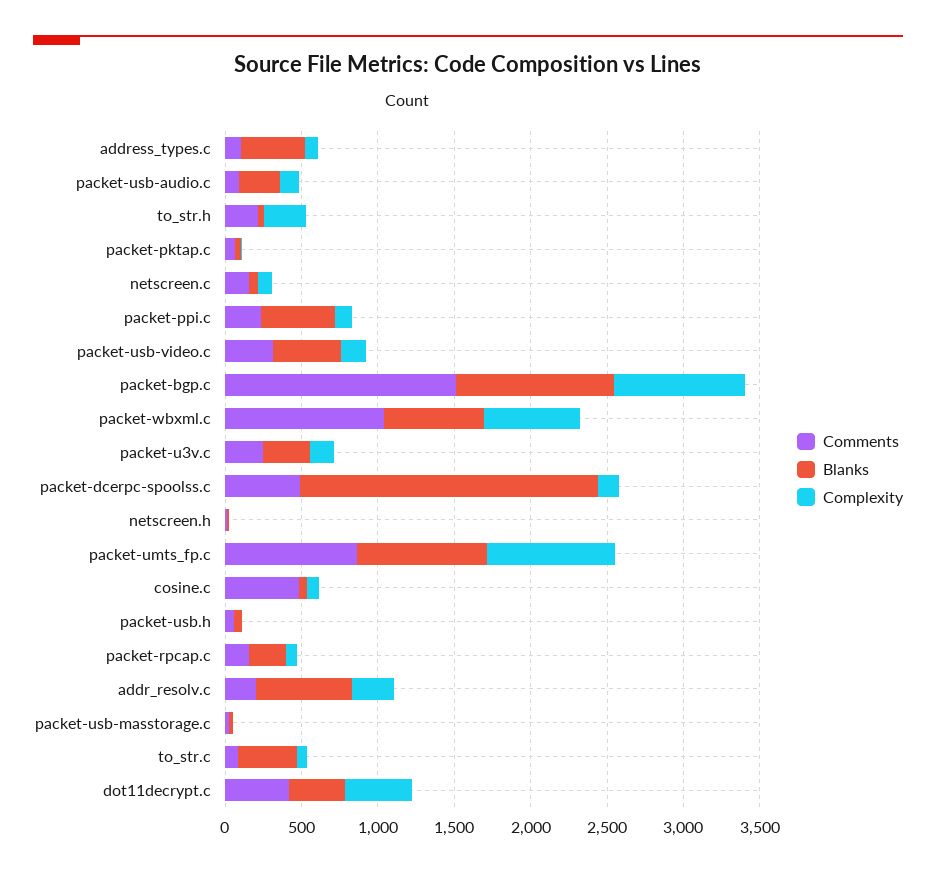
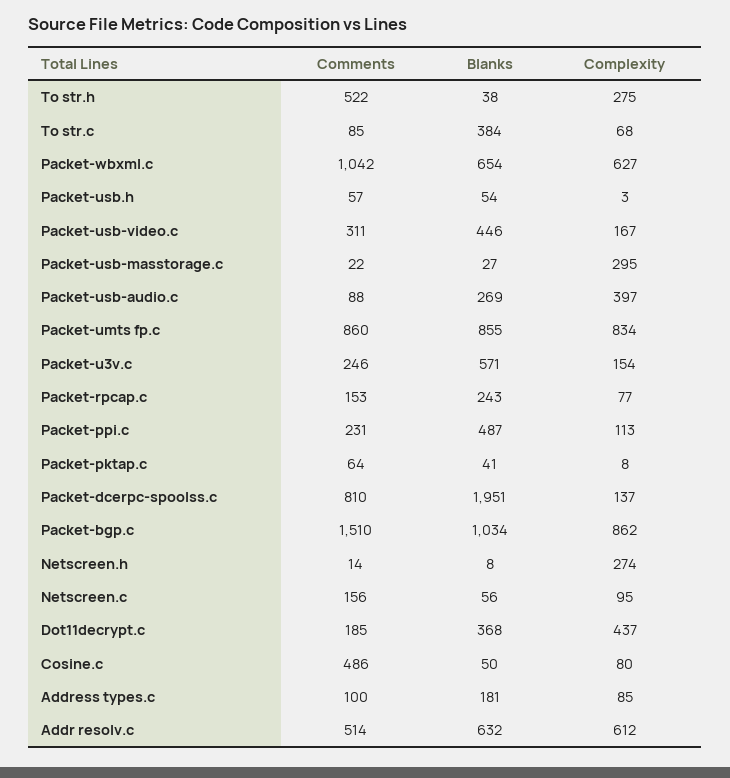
Blanks, address_types.c: 400 -> 181
Complexity, packet-usb-audio.c: 100 -> 397
Comments, to_str.h: 200 -> 522
Blanks, packet-u3v.c: 300 -> 571
Comments, packet-dcerpc-spoolss.c: 500 -> 810
Complexity, netscreen.h: 0 -> 274
Comments, addr_resolv.c: 200 -> 514
Complexity, addr_resolv.c: 300 -> 612
Complexity, packet-usb-masstorage.c: 0 -> 295
Comments, dot11decrypt.c: 400 -> 185

